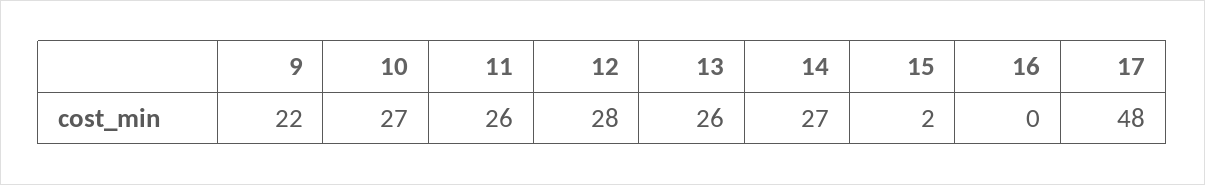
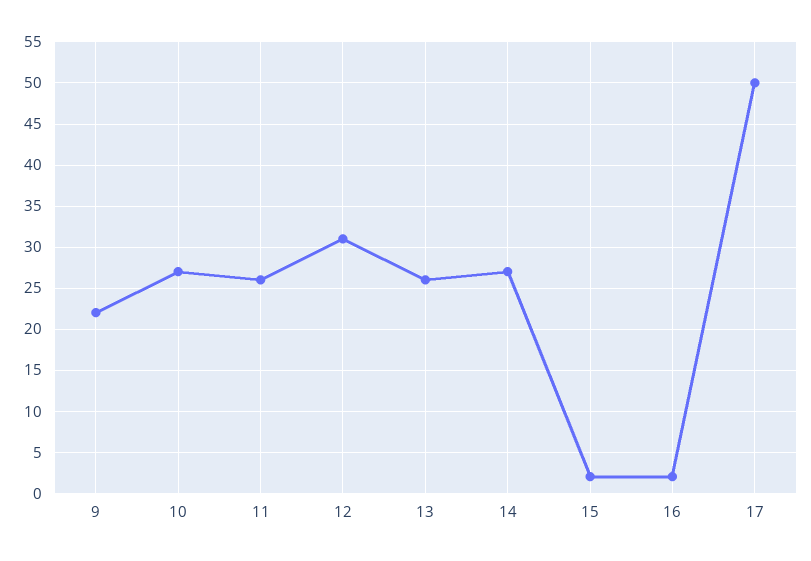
12: 28 -> 31
16: 0 -> 2
17: 48 -> 50

